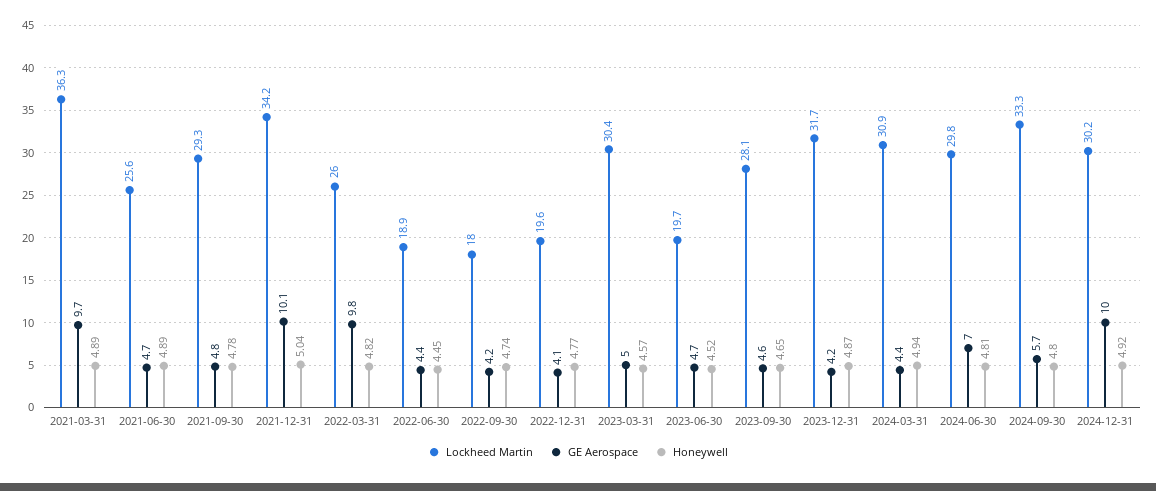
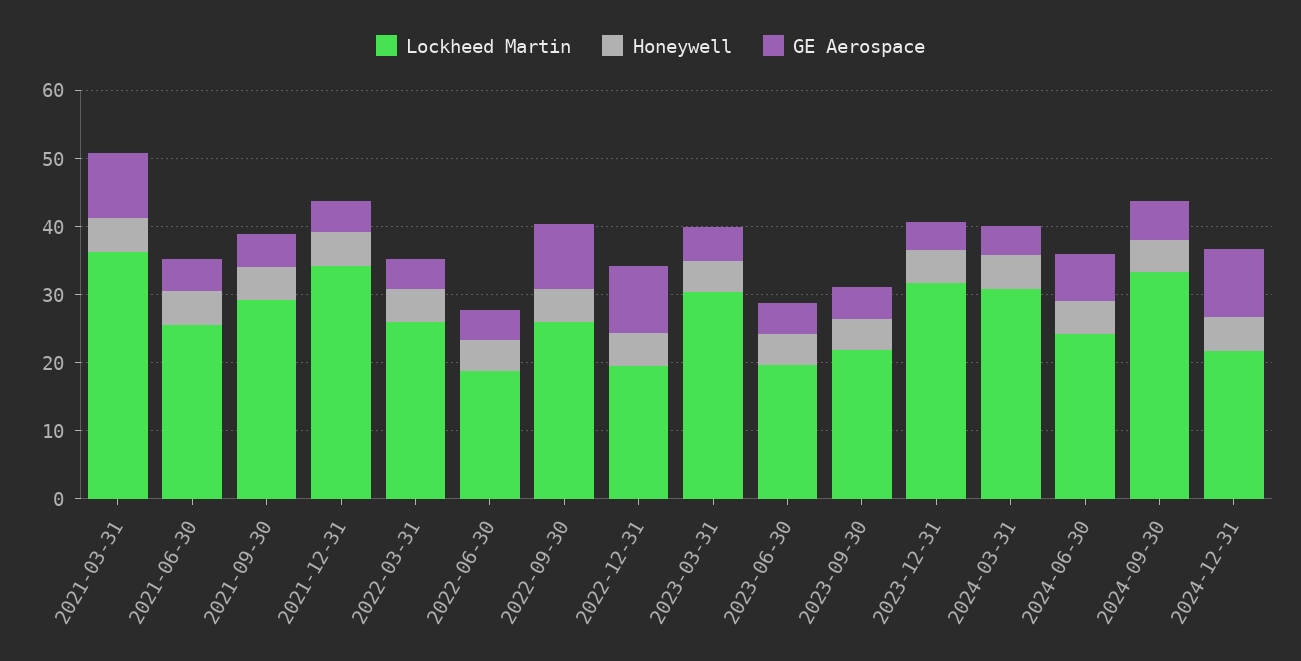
GE Aerospace, 2021-12-31: 10.1 -> 4
GE Aerospace, 2022-03-31: 9.8 -> 4
Lockheed Martin, 2022-09-30: 18 -> 26
GE Aerospace, 2022-09-30: 4.2 -> 10
GE Aerospace, 2022-12-31: 4.1 -> 10
Lockheed Martin, 2023-09-30: 28.1 -> 22
Lockheed Martin, 2024-06-30: 29.8 -> 24
Lockheed Martin, 2024-12-31: 30.2 -> 22

